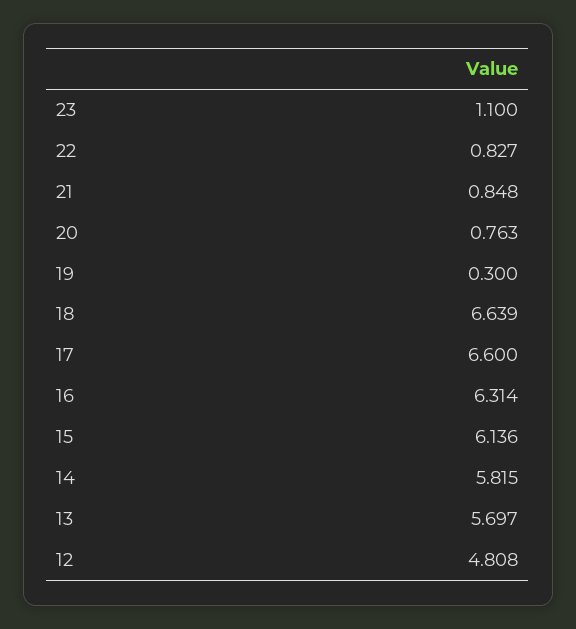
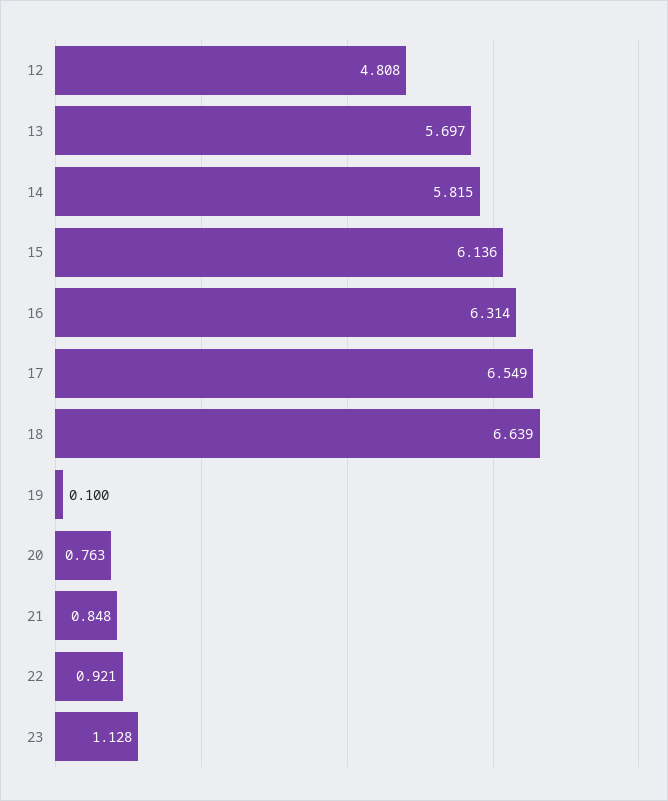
23: 1.1 -> 1.128
22: 0.827 -> 0.921
19: 0.3 -> 0.1
17: 6.6 -> 6.549

